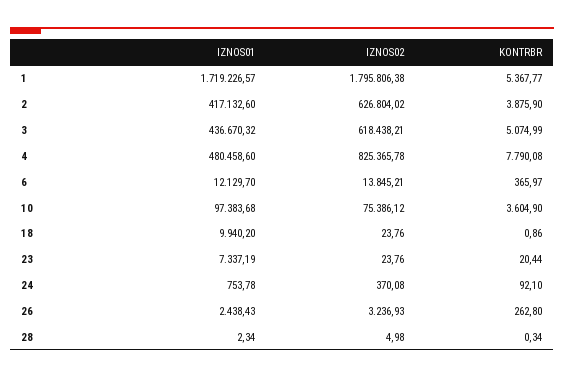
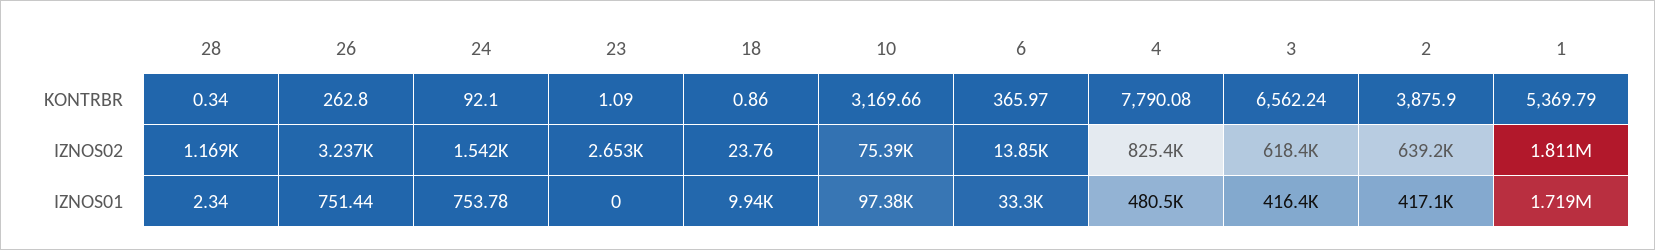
IZNOS02, 1: 1795806.38 -> 1811000
KONTRBR, 1: 5367.77 -> 5369.79
IZNOS02, 2: 626804.02 -> 639200
IZNOS01, 3: 436670.32 -> 416400
KONTRBR, 3: 5074.99 -> 6562.24
IZNOS01, 6: 12129.7 -> 33300
KONTRBR, 10: 3604.9 -> 3169.66
IZNOS01, 23: 7337.19 -> 0
IZNOS02, 23: 23.76 -> 2653
KONTRBR, 23: 20.44 -> 1.09
IZNOS02, 24: 370.08 -> 1542
IZNOS01, 26: 2438.43 -> 751.44
IZNOS02, 28: 4.98 -> 1169

